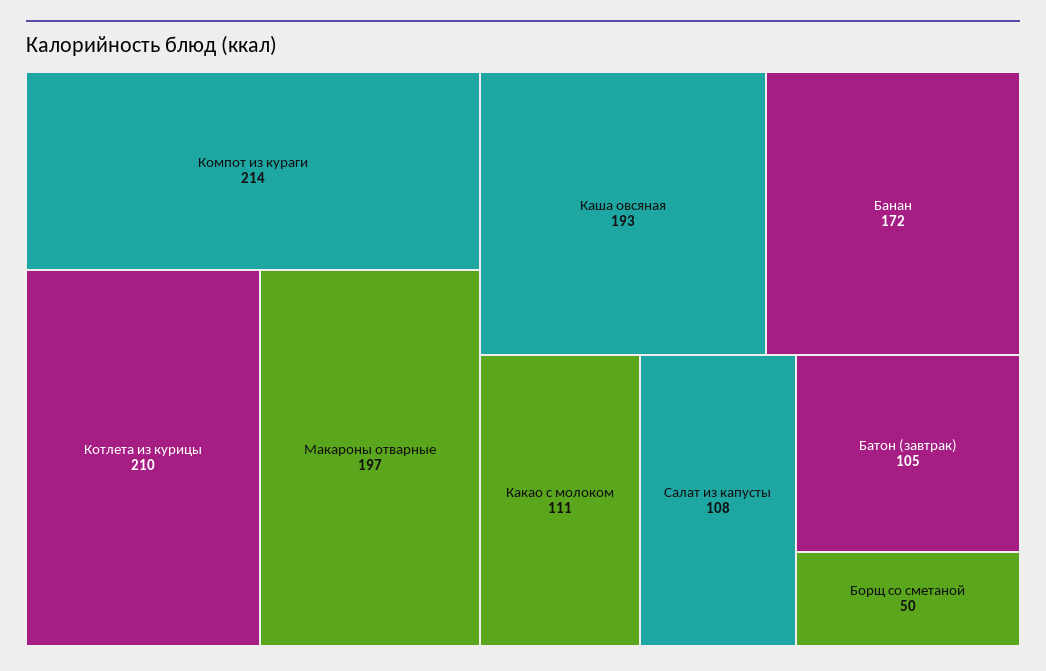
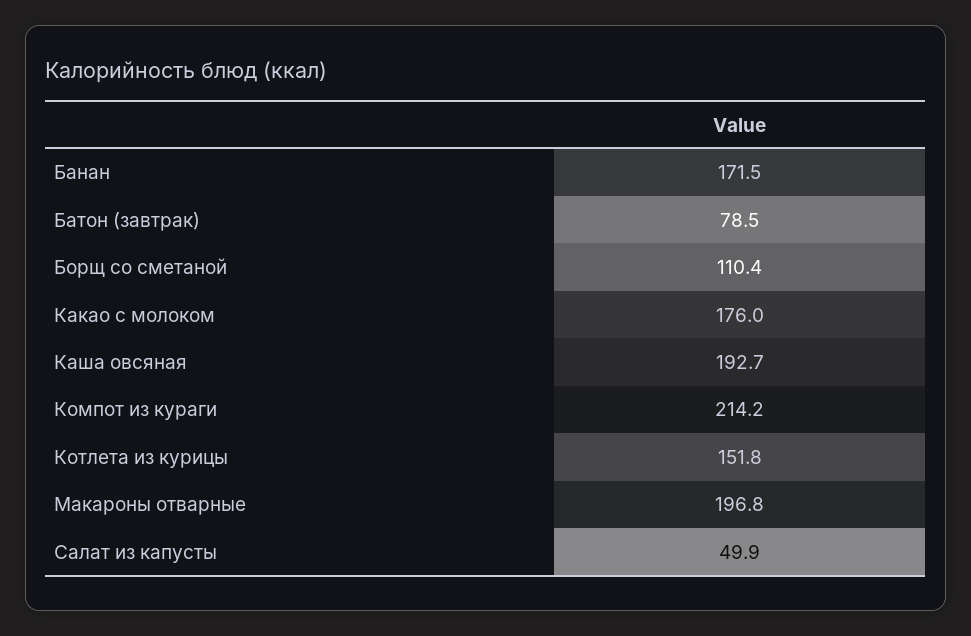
Котлета из курицы: 210 -> 151.8
Какао с молоком: 111 -> 176
Салат из капусты: 108 -> 49.9
Батон (завтрак): 105 -> 78.5
Борщ со сметаной: 50 -> 110.4

